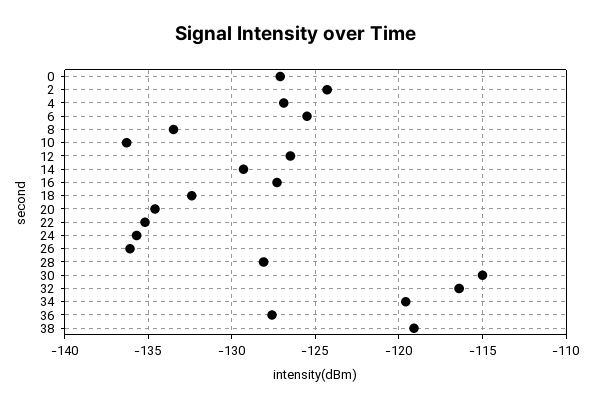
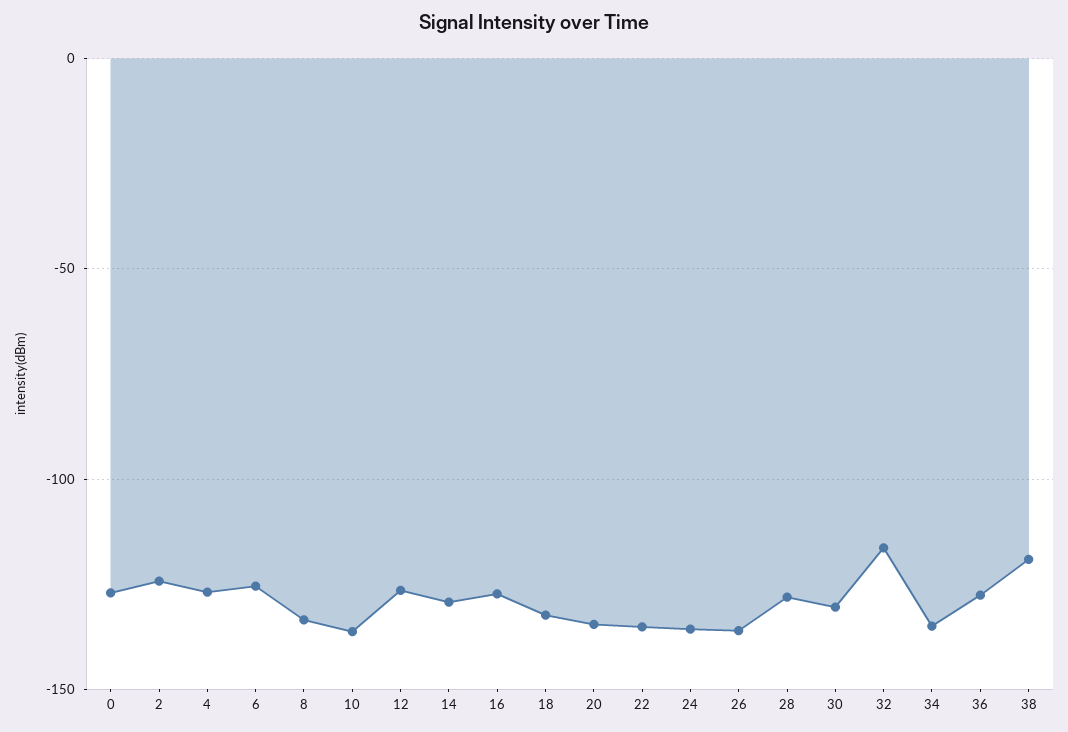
30: -115 -> -130
34: -119.5 -> -135

